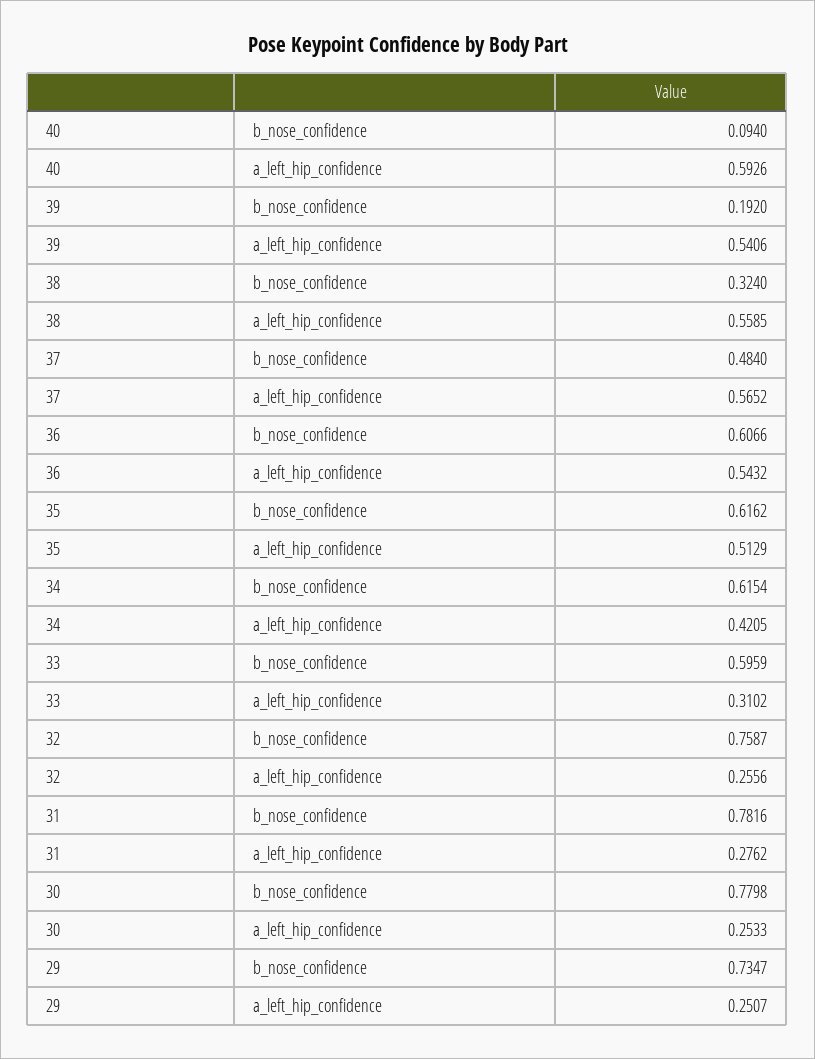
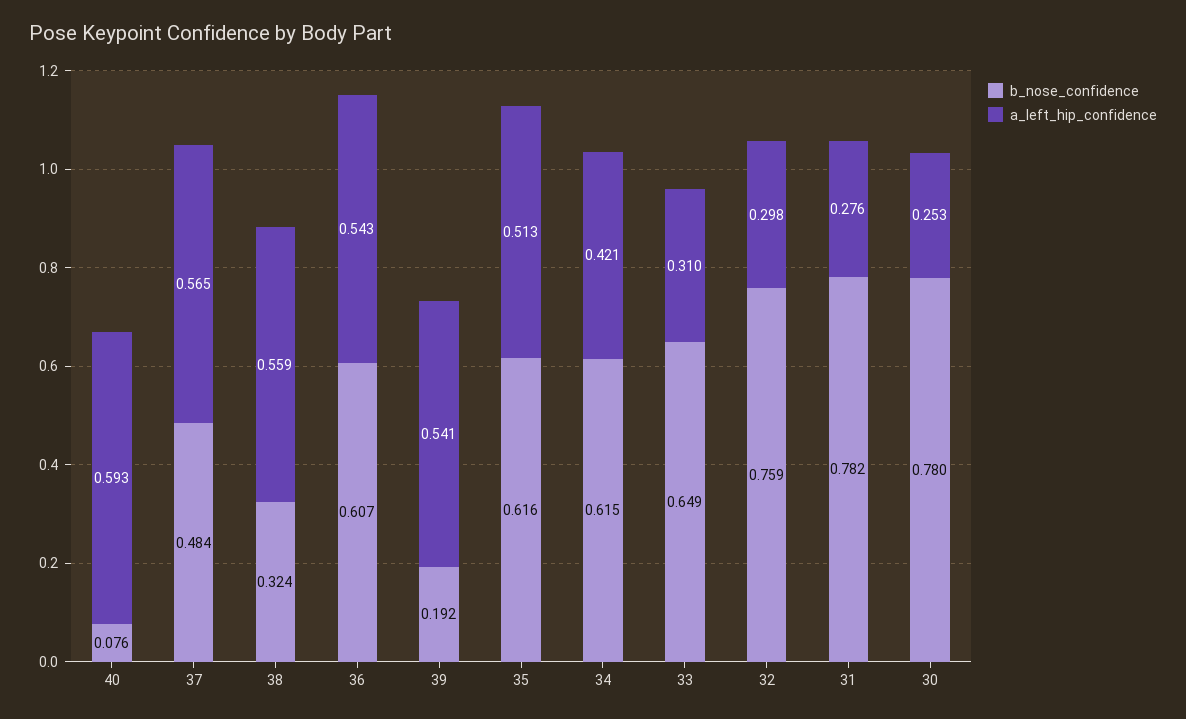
b_nose_confidence, 40: 0.094 -> 0.076
b_nose_confidence, 33: 0.5959 -> 0.649
a_left_hip_confidence, 32: 0.2556 -> 0.298
b_nose_confidence, 29: 0.7347 -> none
a_left_hip_confidence, 29: 0.2507 -> none

